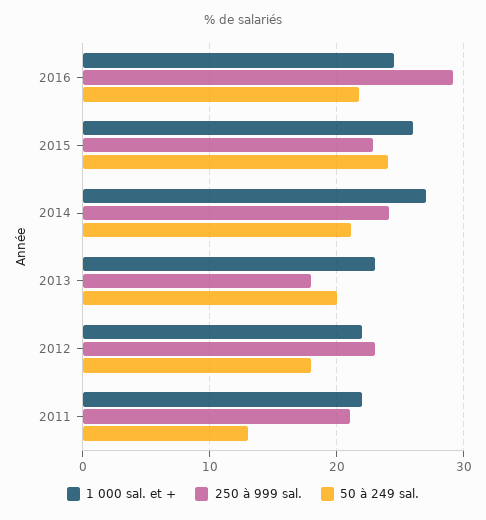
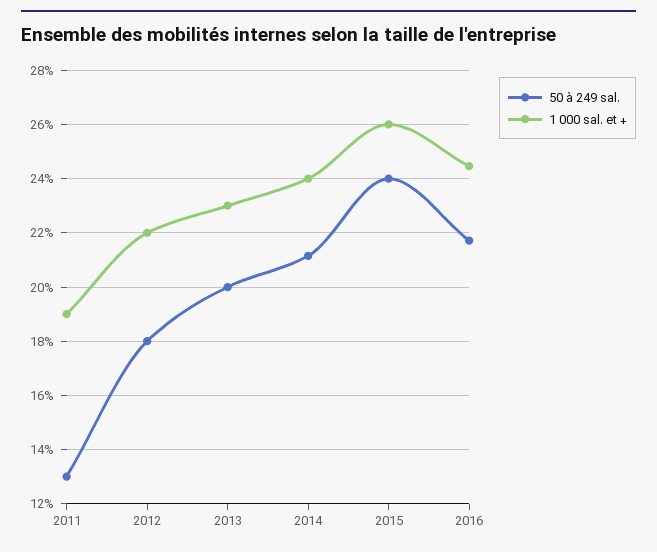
250 à 999 sal., 2016: 29 -> none
250 à 999 sal., 2015: 23 -> none
1 000 sal. et +, 2014: 27 -> 24
250 à 999 sal., 2014: 24 -> none
250 à 999 sal., 2013: 18 -> none
250 à 999 sal., 2012: 23 -> none
1 000 sal. et +, 2011: 22 -> 19
250 à 999 sal., 2011: 21 -> none

